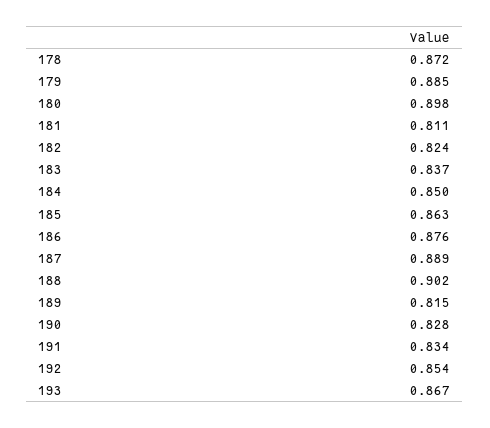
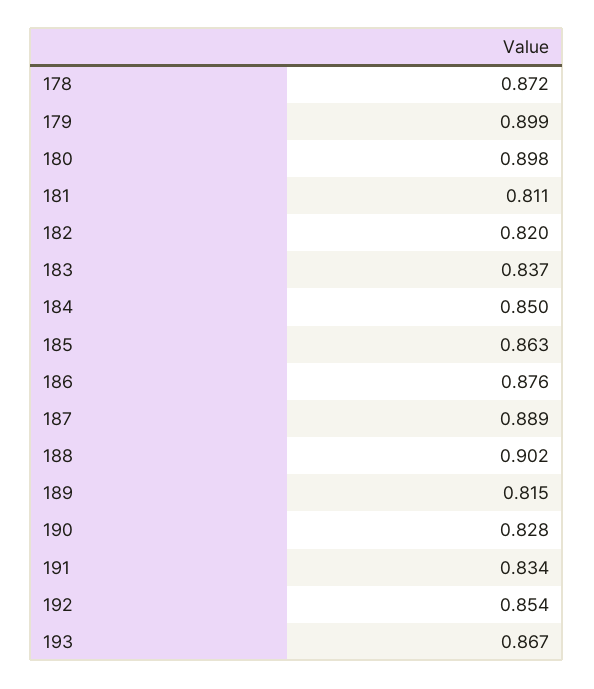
179: 0.885 -> 0.899
182: 0.824 -> 0.82

